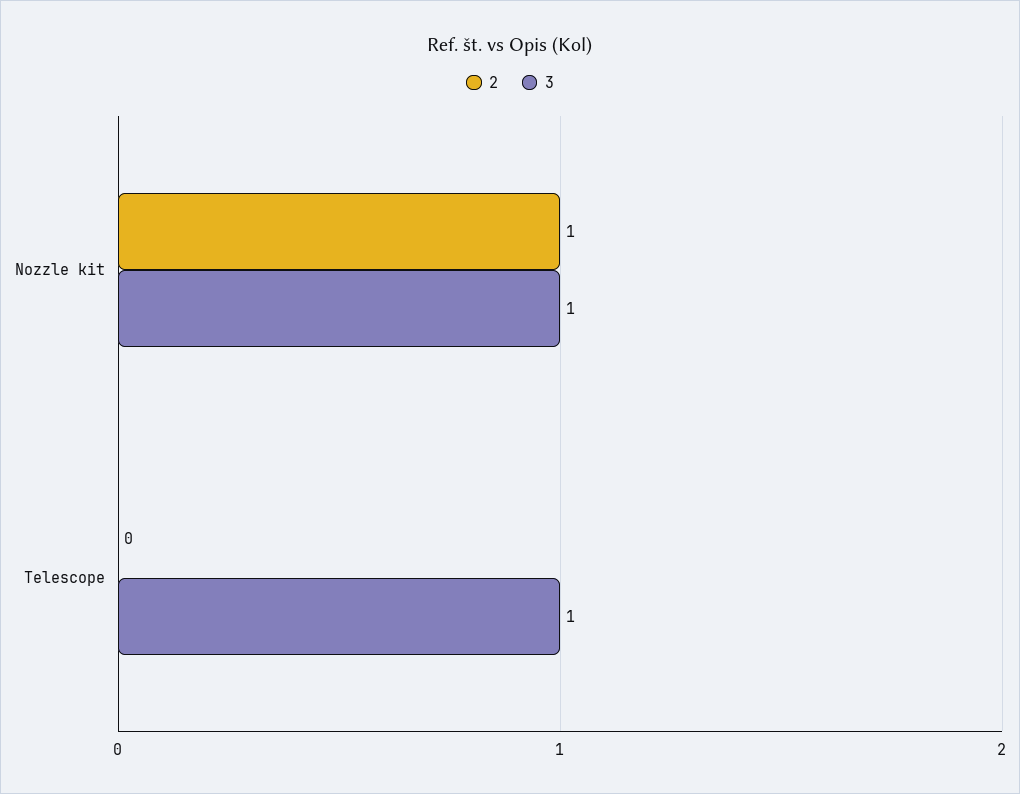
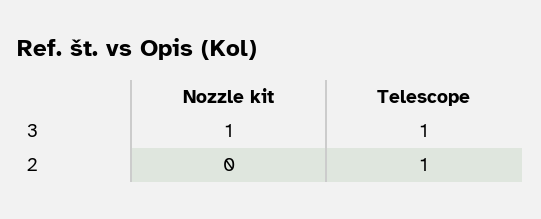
2, Nozzle kit: 1 -> 0
2, Telescope: 0 -> 1

